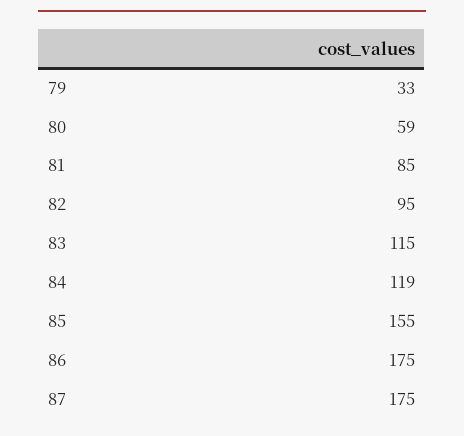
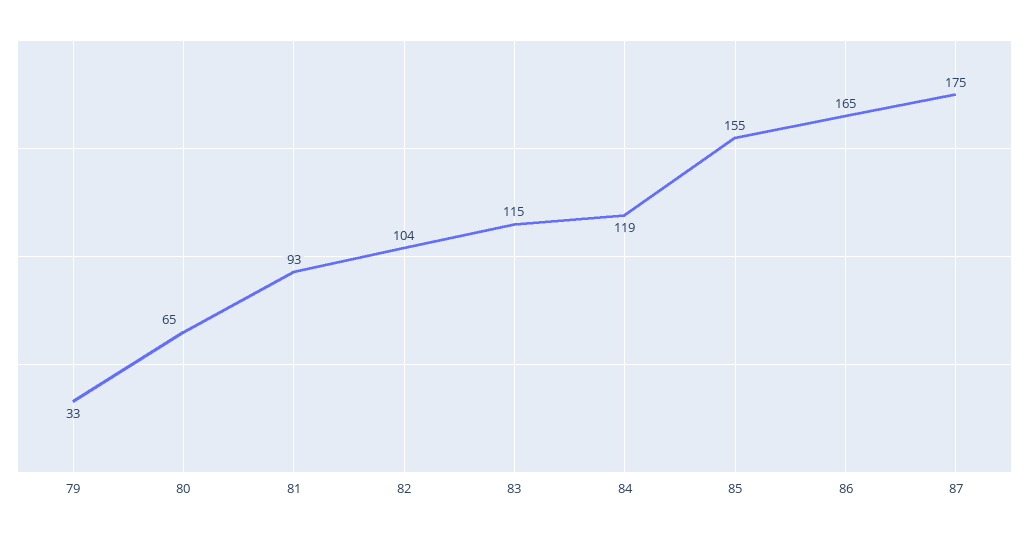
80: 59 -> 65
81: 85 -> 93
82: 95 -> 104
86: 175 -> 165

